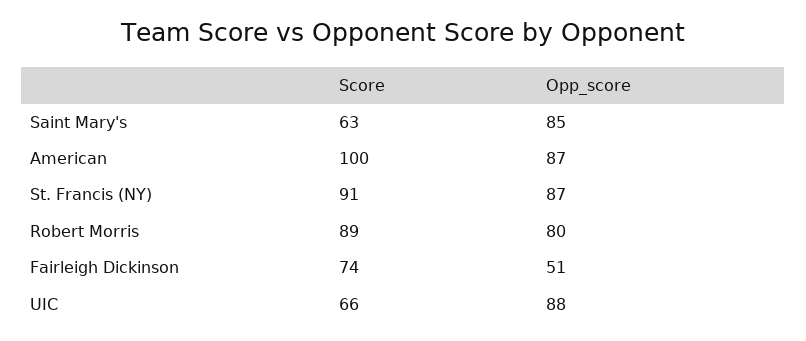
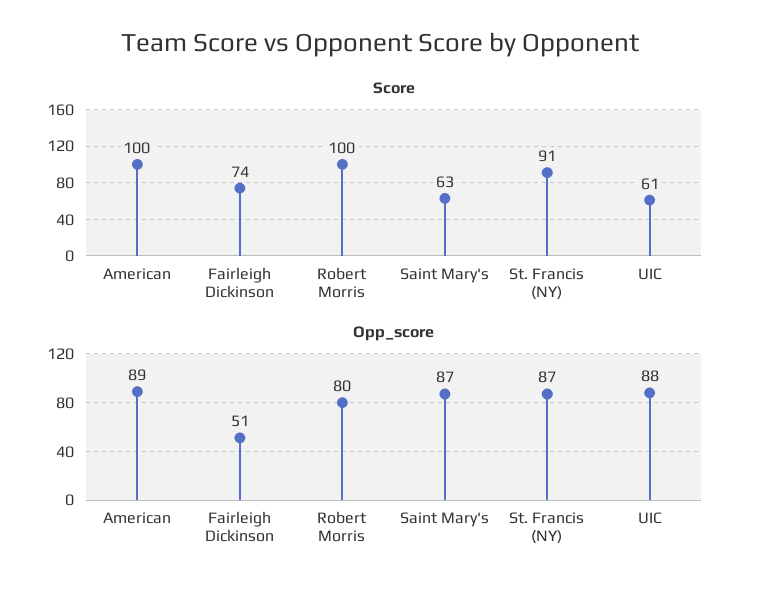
Opp_score, Saint Mary's: 85 -> 87
Opp_score, American: 87 -> 89
Score, Robert Morris: 89 -> 100
Score, UIC: 66 -> 61

